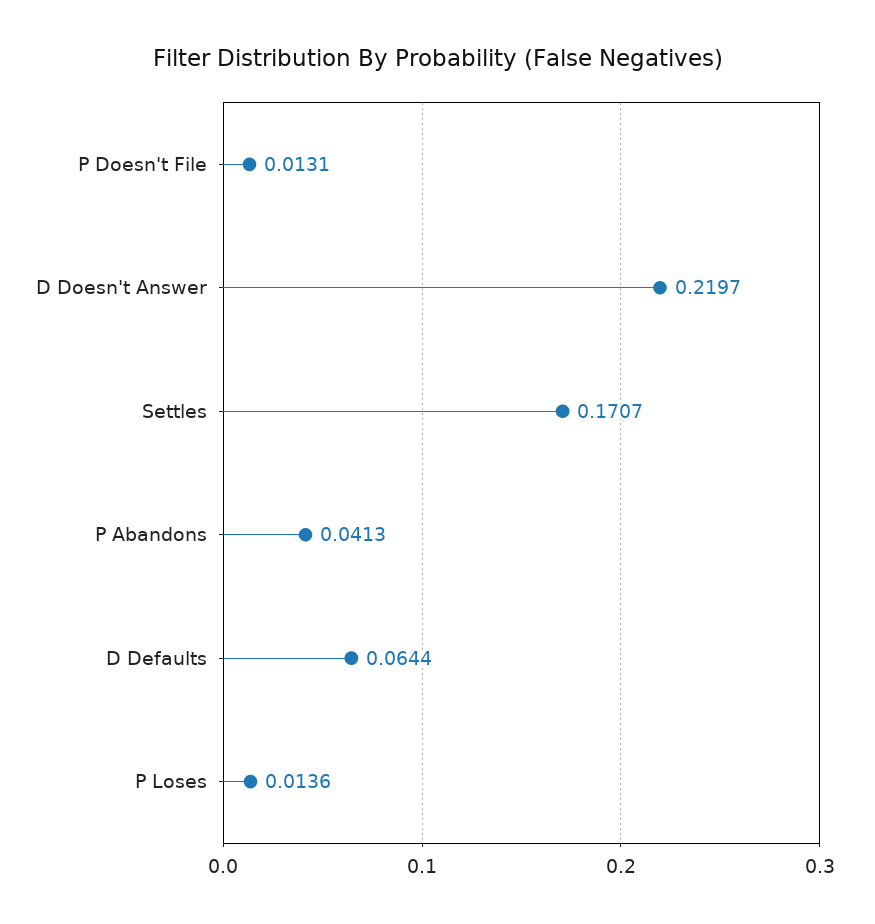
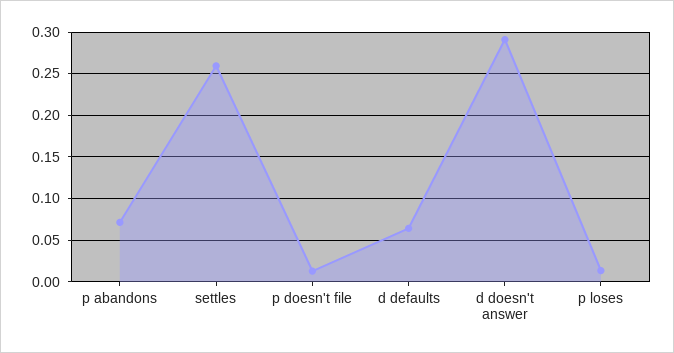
D Doesn't Answer: 0.2197 -> 0.29
Settles: 0.1707 -> 0.26
P Abandons: 0.0413 -> 0.07

